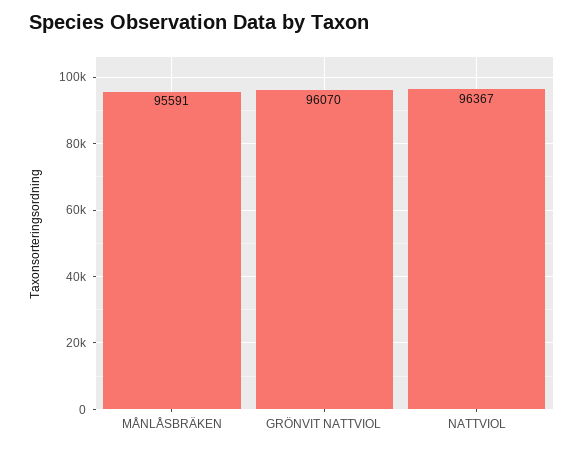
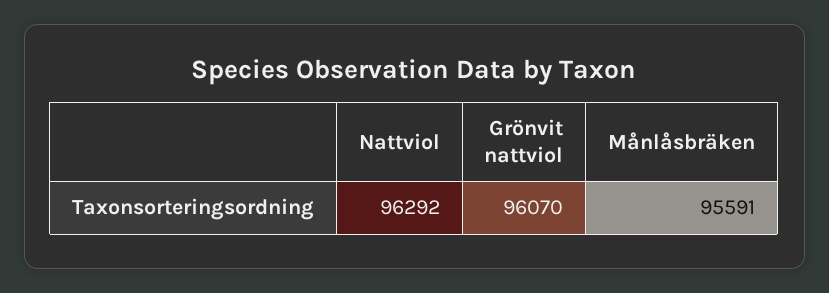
NATTVIOL: 96367 -> 96292

